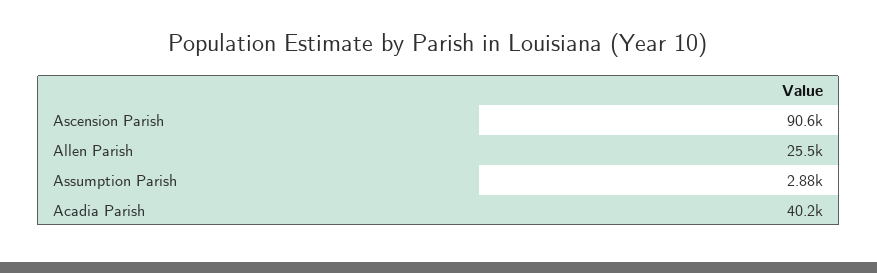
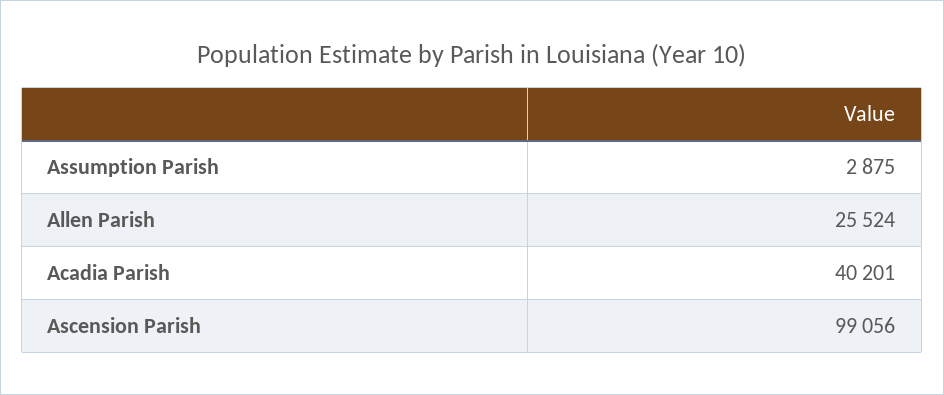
Ascension Parish: 90600 -> 99056

